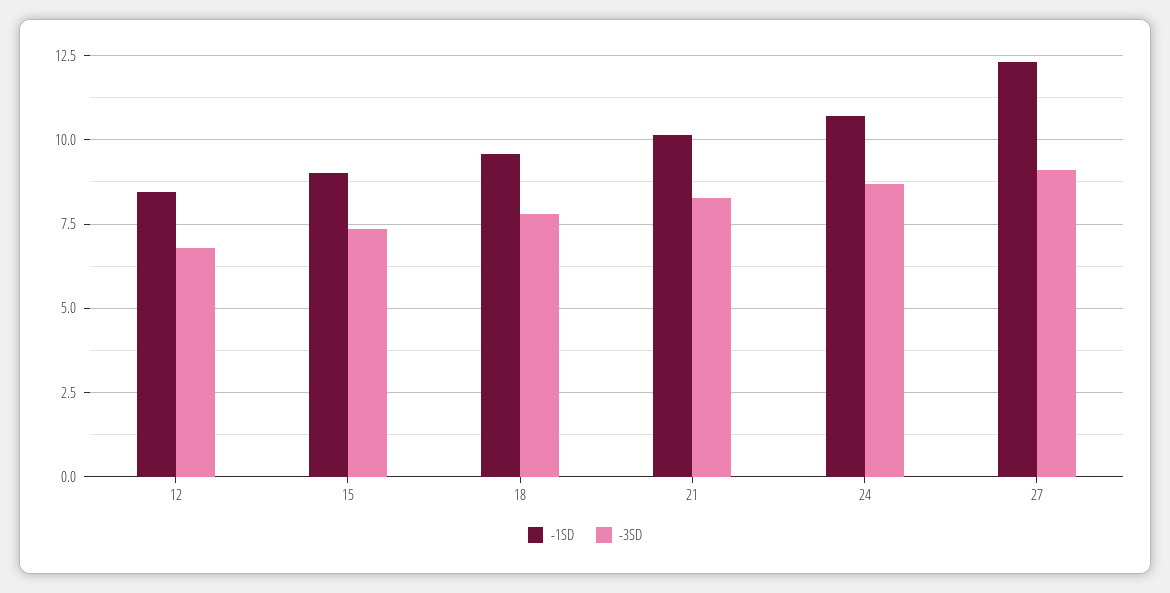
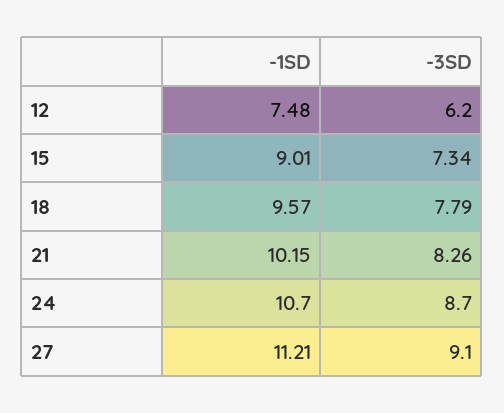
-1SD, 12: 8.5 -> 7.48
-3SD, 12: 6.75 -> 6.2
-1SD, 27: 12.25 -> 11.21

